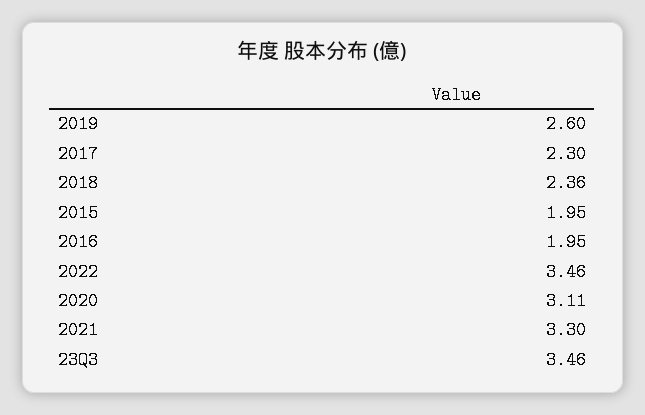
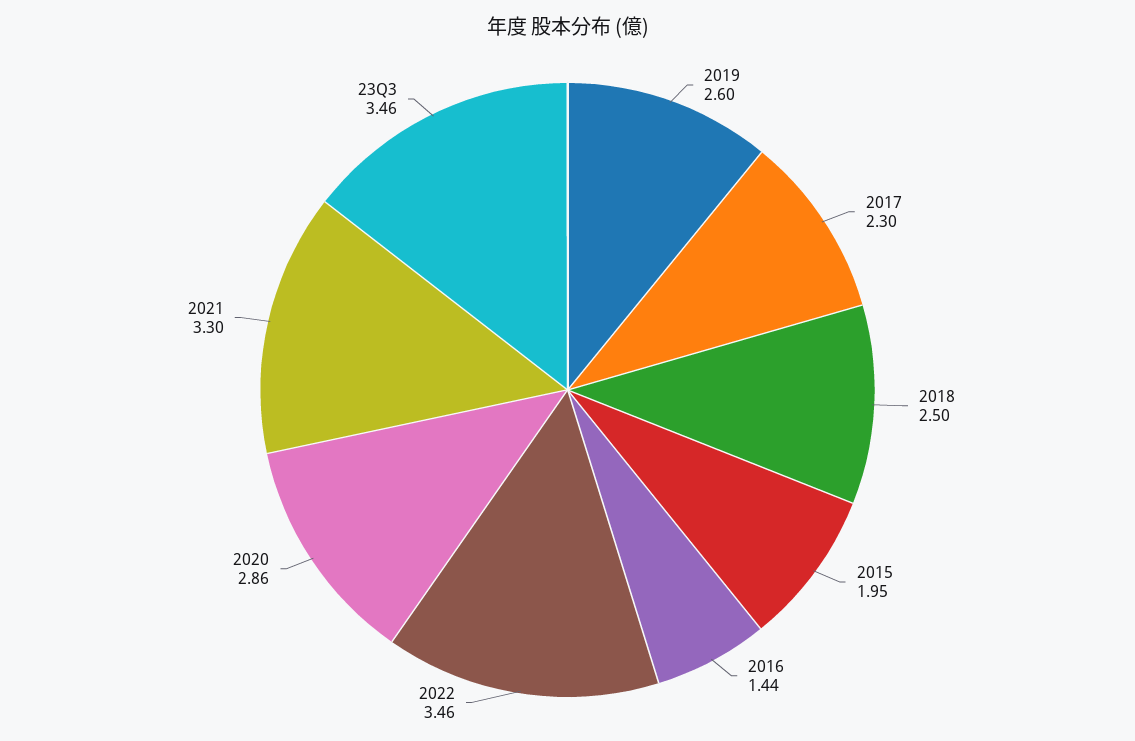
2018: 2.36 -> 2.5
2016: 1.95 -> 1.44
2020: 3.11 -> 2.86

